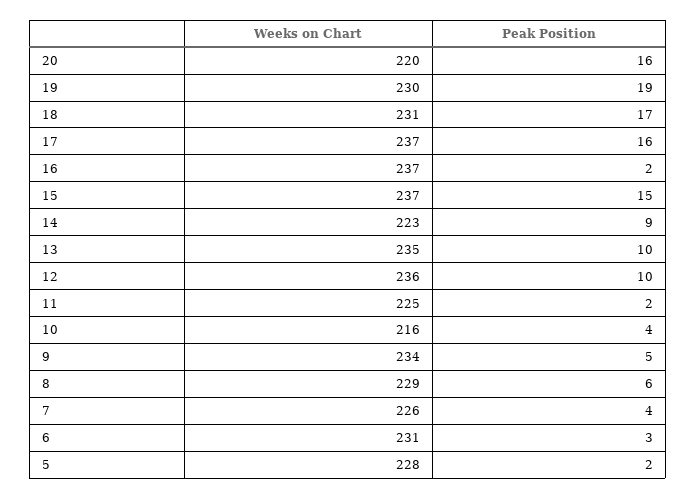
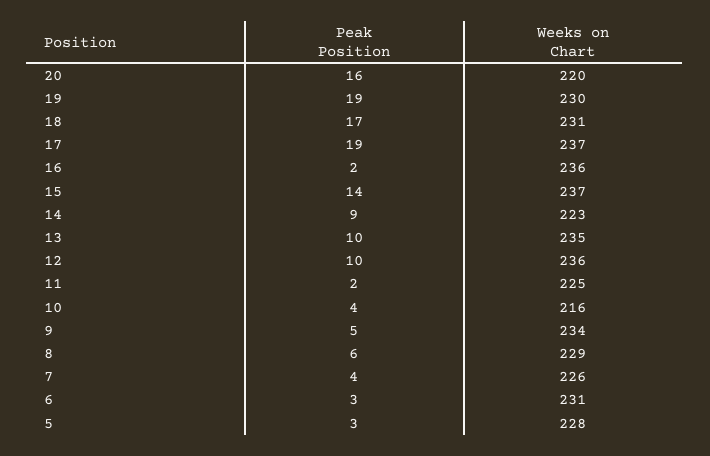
Peak Position, 17: 16 -> 19
Weeks on Chart, 16: 237 -> 236
Peak Position, 15: 15 -> 14
Peak Position, 5: 2 -> 3

